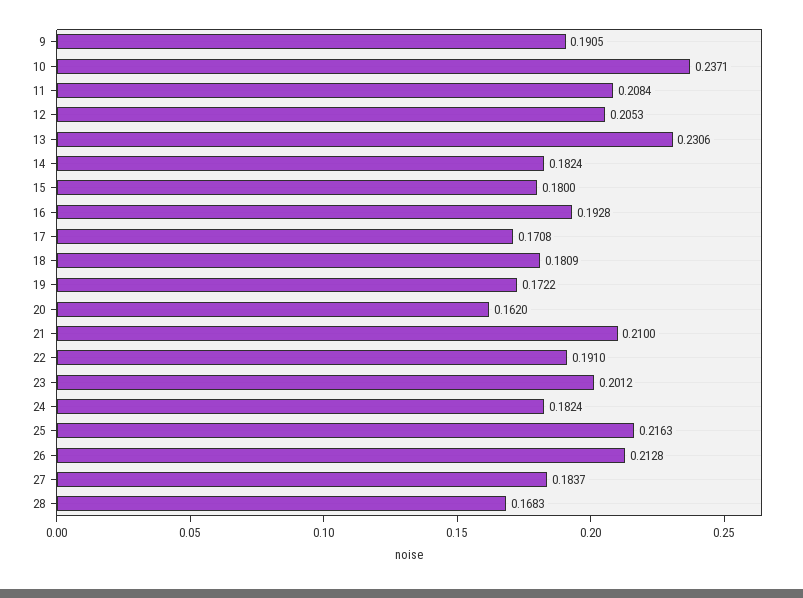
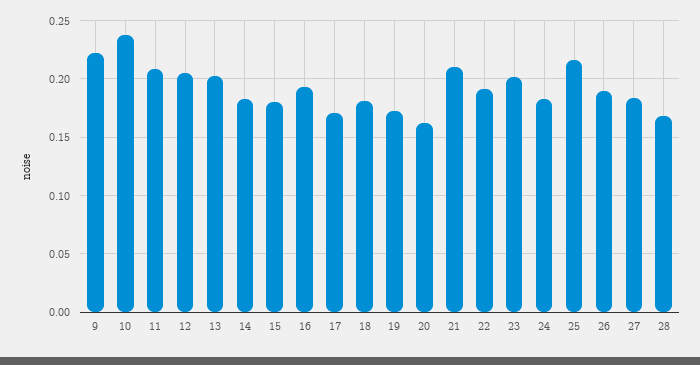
9: 0.1905 -> 0.22
13: 0.2306 -> 0.2
26: 0.2128 -> 0.19

